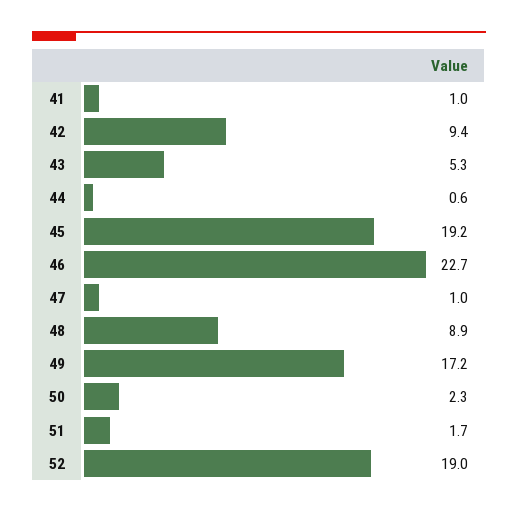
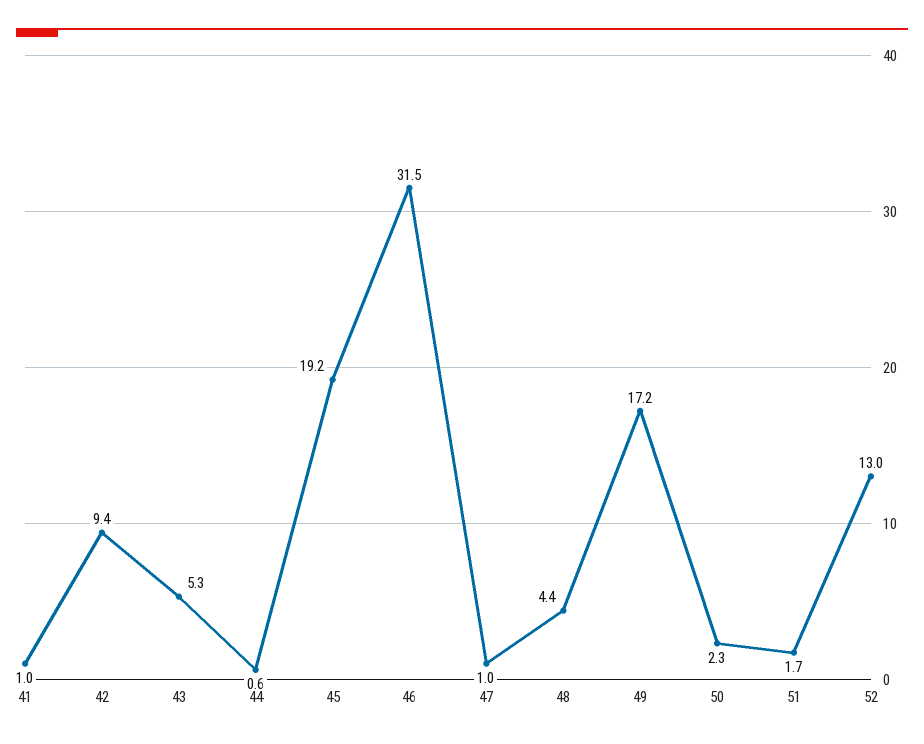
46: 22.7 -> 31.5
48: 8.9 -> 4.4
52: 19 -> 13

